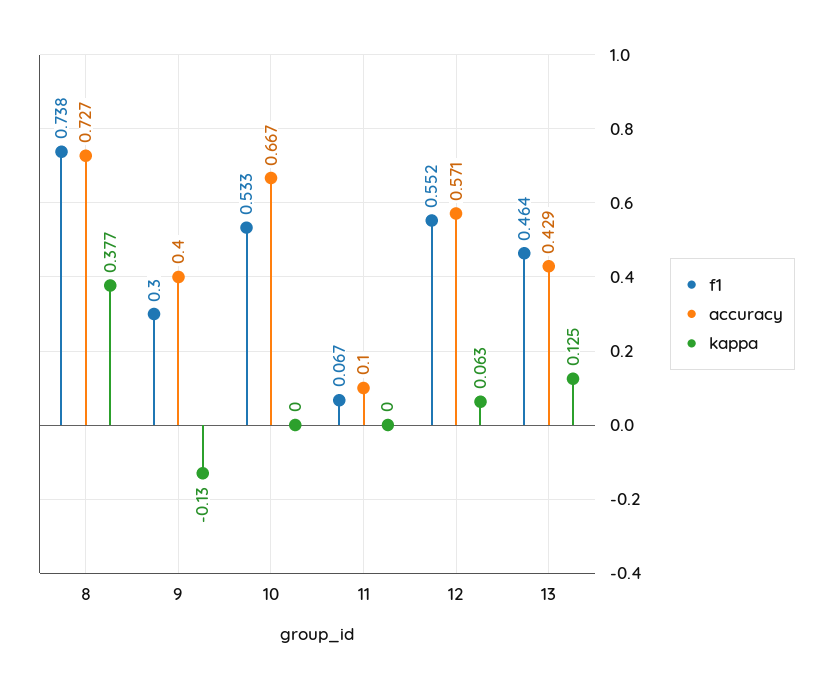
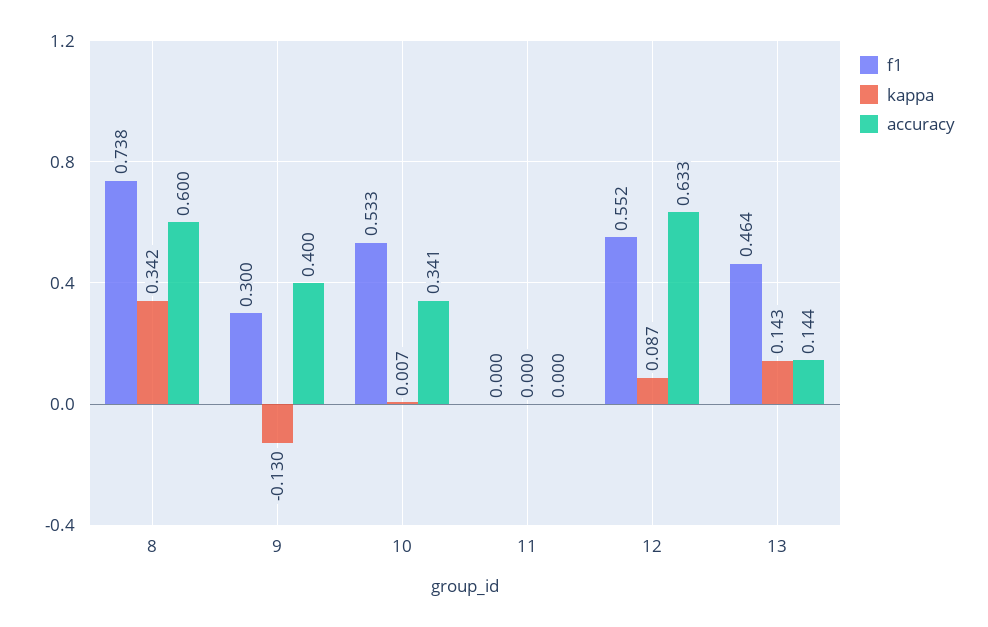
accuracy, 8: 0.727 -> 0.6
kappa, 8: 0.377 -> 0.342
accuracy, 10: 0.667 -> 0.341
kappa, 10: 0 -> 0.007
f1, 11: 0.067 -> 0
accuracy, 11: 0.1 -> 0
accuracy, 12: 0.571 -> 0.633
kappa, 12: 0.063 -> 0.087
accuracy, 13: 0.429 -> 0.144
kappa, 13: 0.125 -> 0.143

